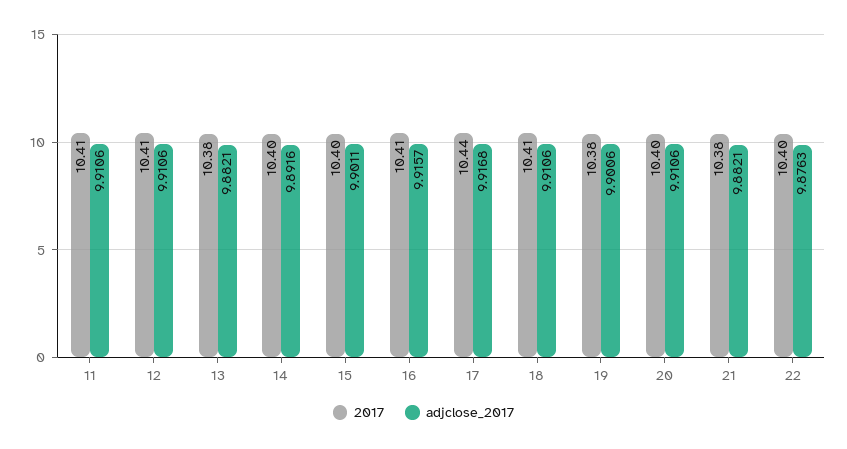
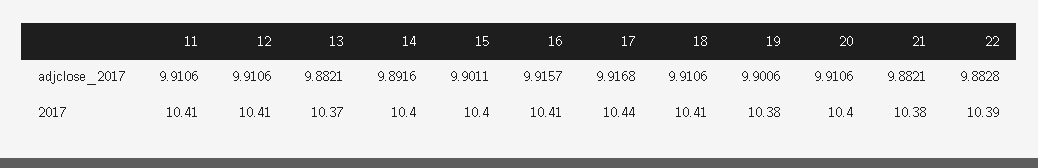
2017, 13: 10.38 -> 10.37
2017, 22: 10.4 -> 10.39
adjclose_2017, 22: 9.8763 -> 9.8828

